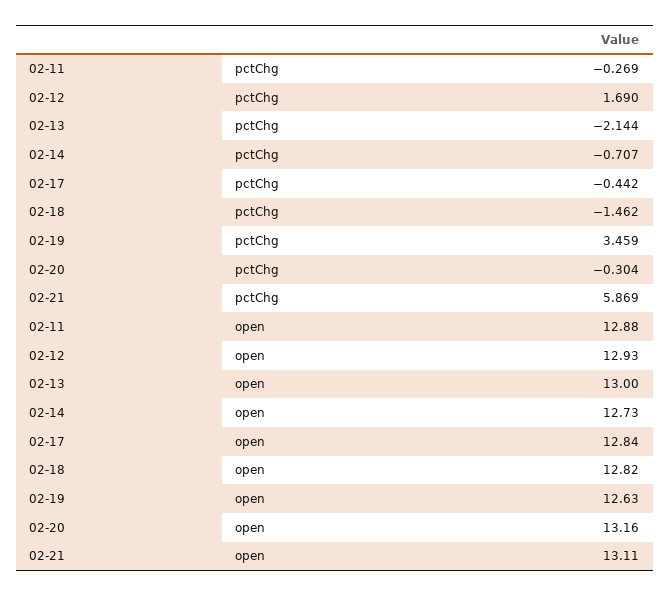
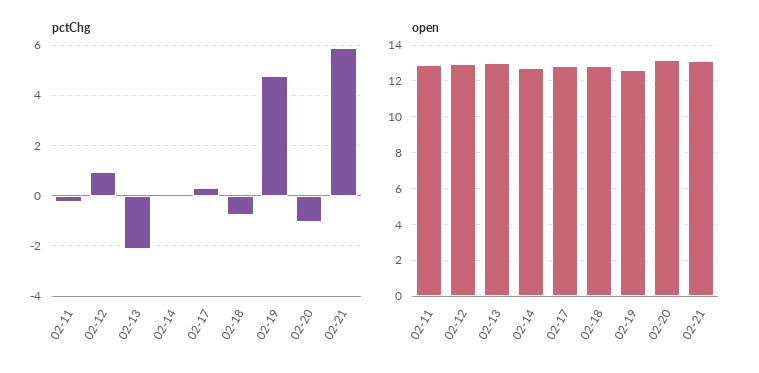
pctChg, 02-12: 1.69 -> 1
pctChg, 02-14: -0.707 -> 0
pctChg, 02-17: -0.442 -> 0.25
pctChg, 02-18: -1.462 -> -0.75
pctChg, 02-19: 3.459 -> 4.75
pctChg, 02-20: -0.304 -> -1

